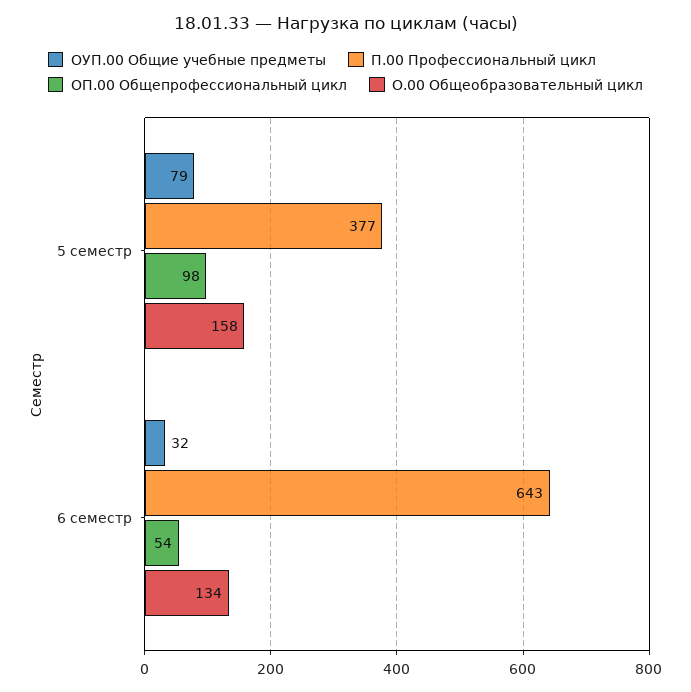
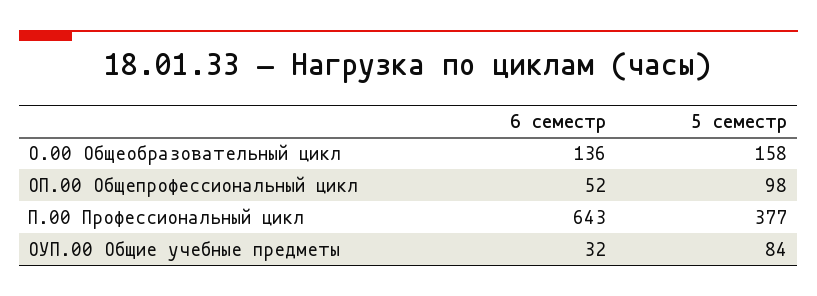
ОУП.00 Общие учебные предметы, 5 семестр: 79 -> 84
ОП.00 Общепрофессиональный цикл, 6 семестр: 54 -> 52
О.00 Общеобразовательный цикл, 6 семестр: 134 -> 136

